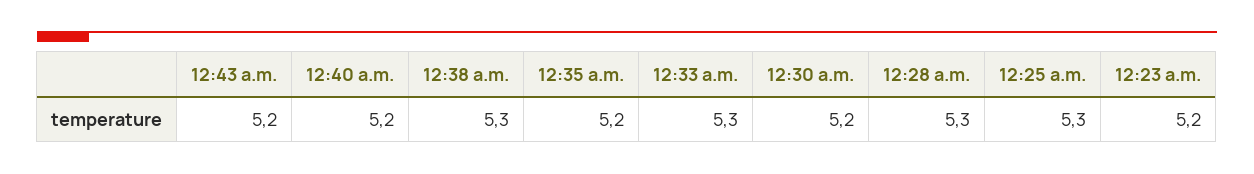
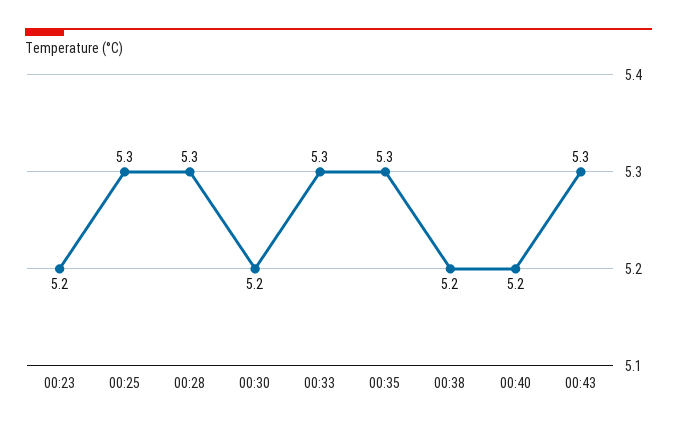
12:43 a.m.: 5.2 -> 5.3
12:38 a.m.: 5.3 -> 5.2
12:35 a.m.: 5.2 -> 5.3

